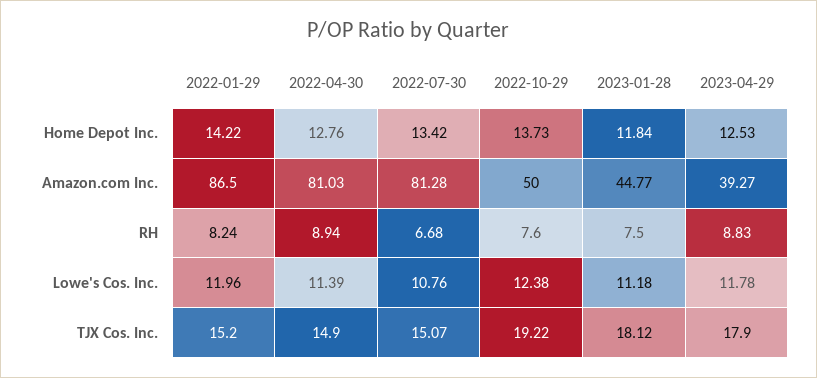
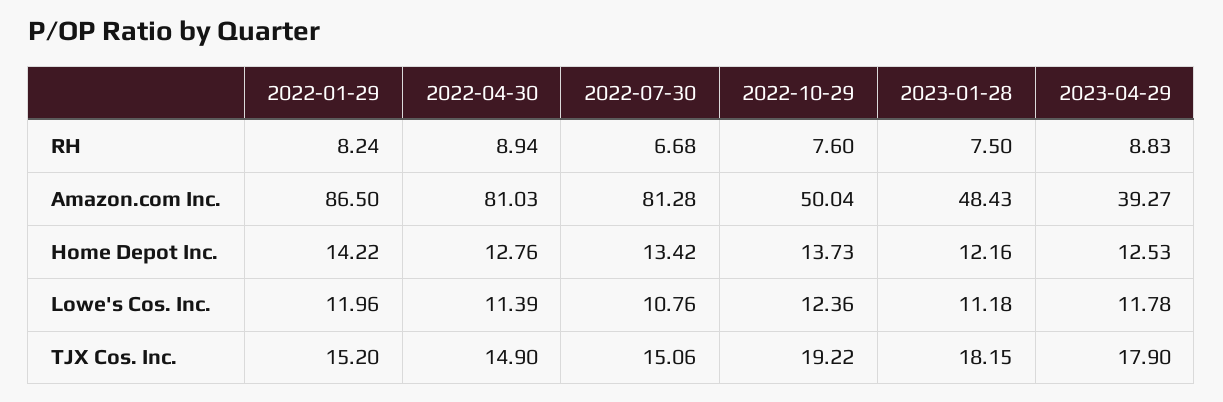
2023-01-28, Home Depot Inc.: 11.84 -> 12.16
2022-10-29, Amazon.com Inc.: 50 -> 50.04
2023-01-28, Amazon.com Inc.: 44.77 -> 48.43
2022-10-29, Lowe's Cos. Inc.: 12.38 -> 12.36
2022-07-30, TJX Cos. Inc.: 15.07 -> 15.06
2023-01-28, TJX Cos. Inc.: 18.12 -> 18.15

